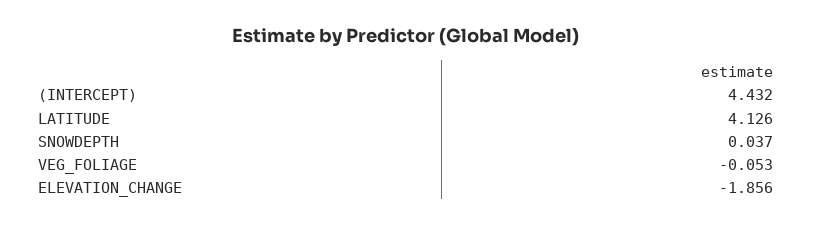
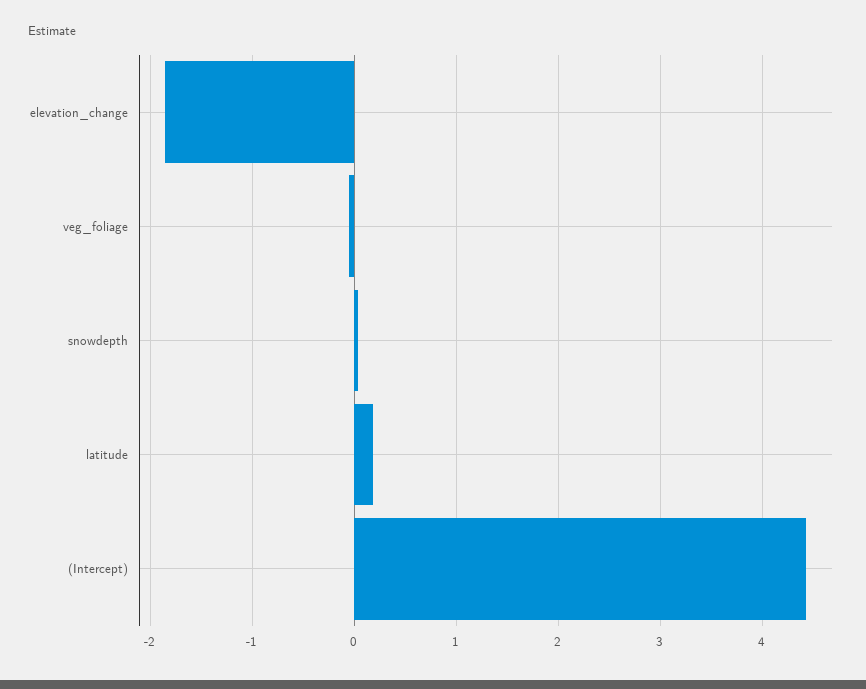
LATITUDE: 4.126 -> 0.2

